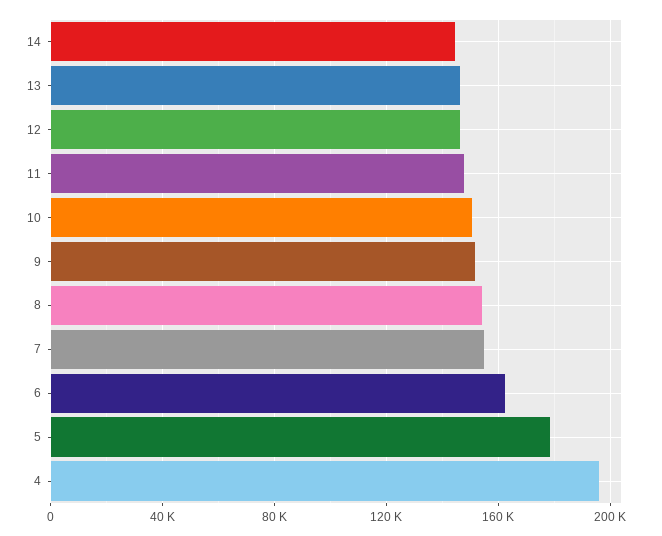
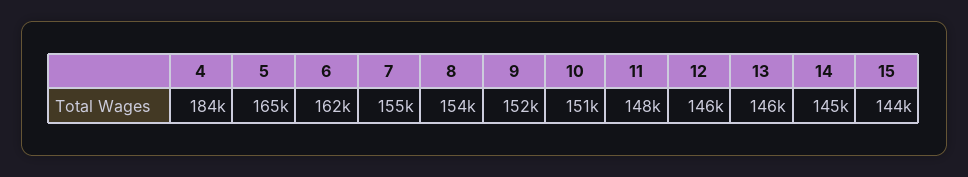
5: 180000 -> 165000
4: 195000 -> 184000
15: none -> 144000

